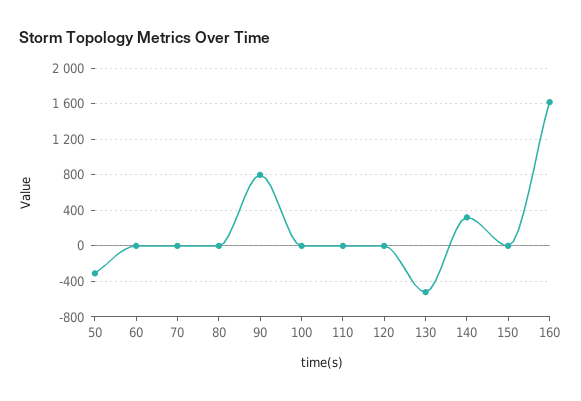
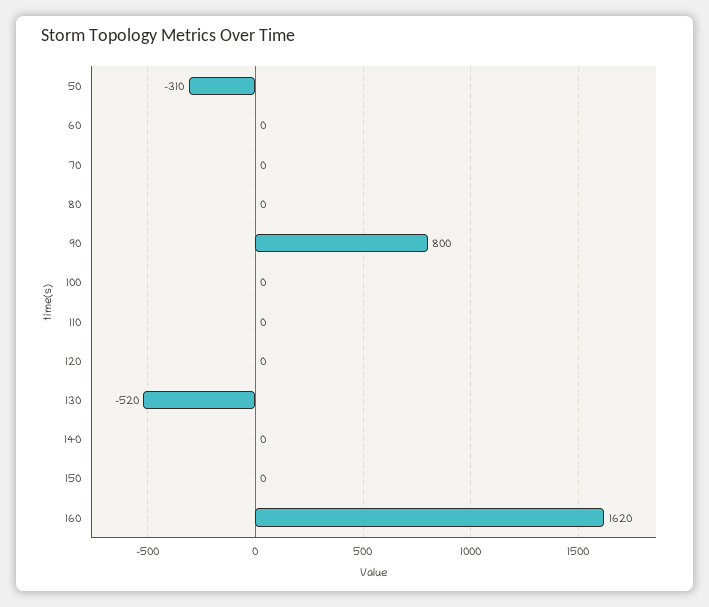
140: 300 -> 0

